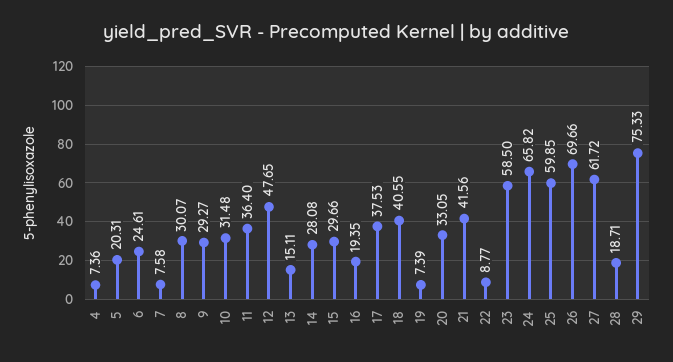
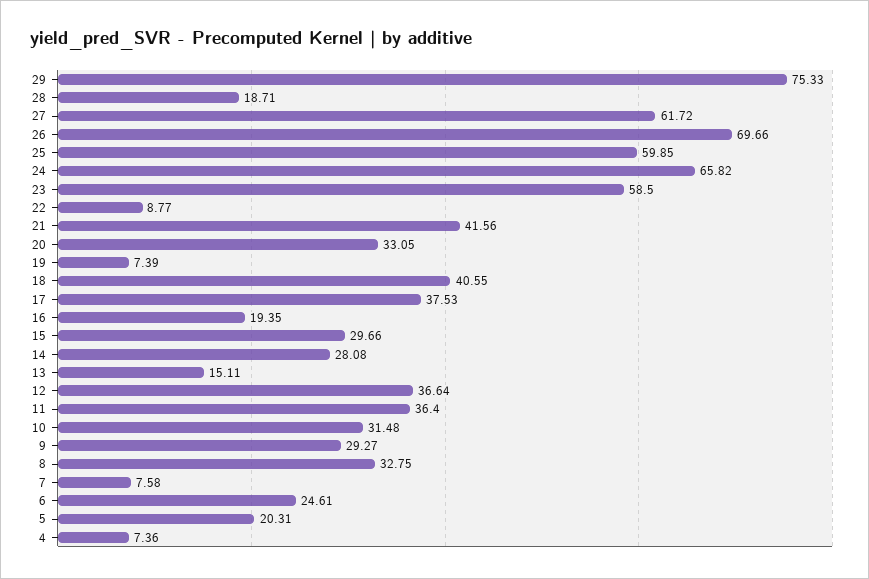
8: 30.07 -> 32.75
12: 47.65 -> 36.64

